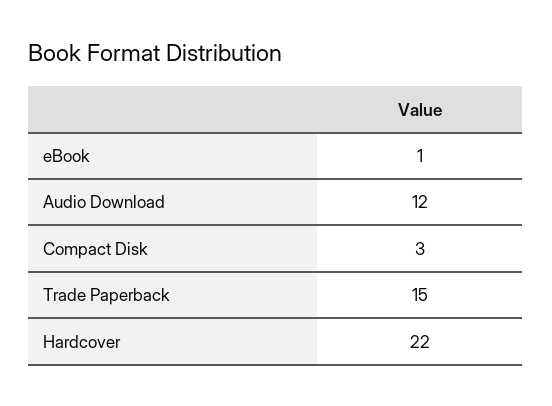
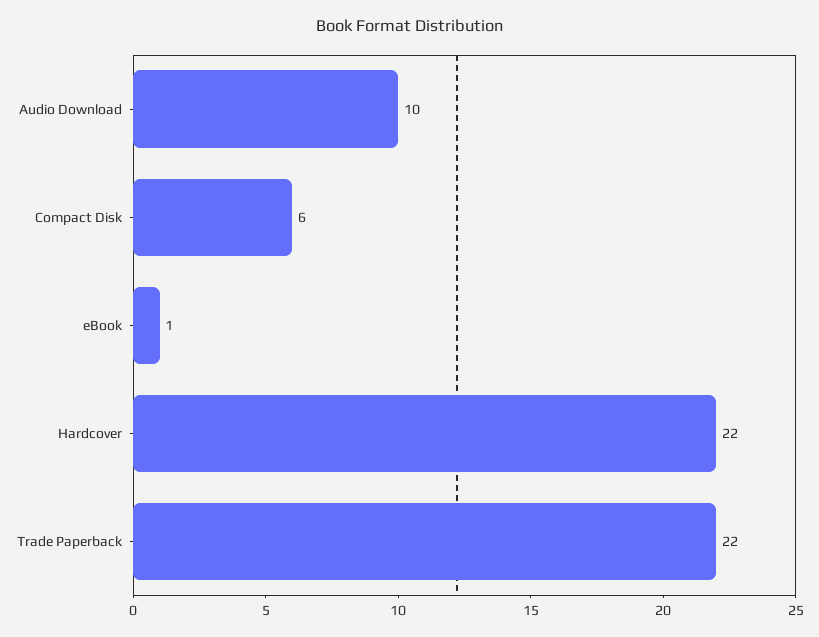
Audio Download: 12 -> 10
Compact Disk: 3 -> 6
Trade Paperback: 15 -> 22

